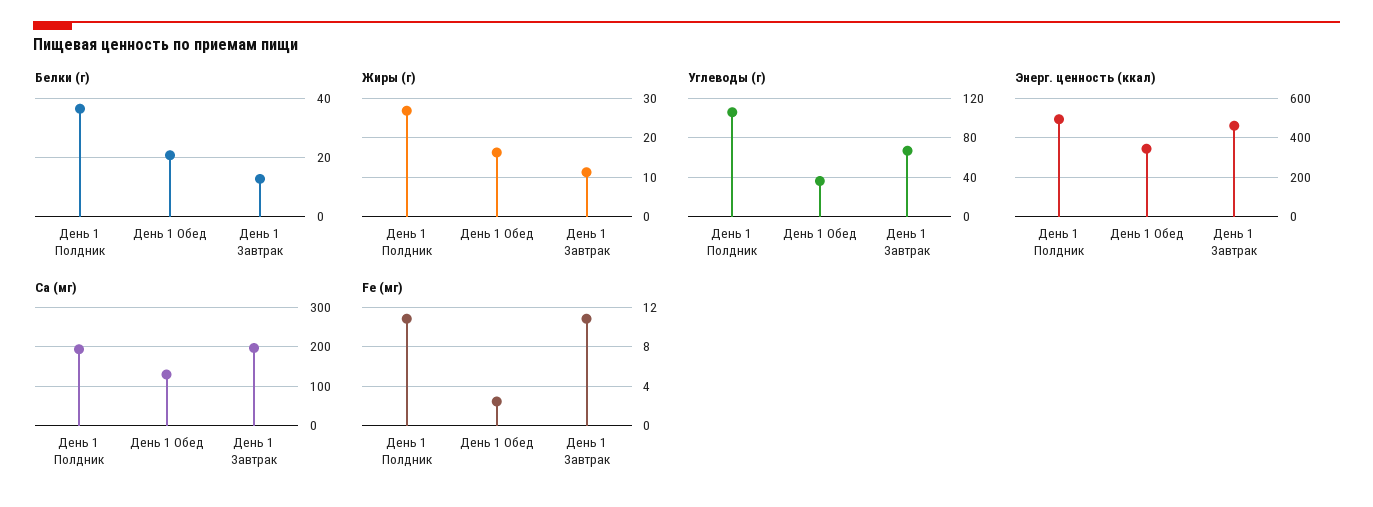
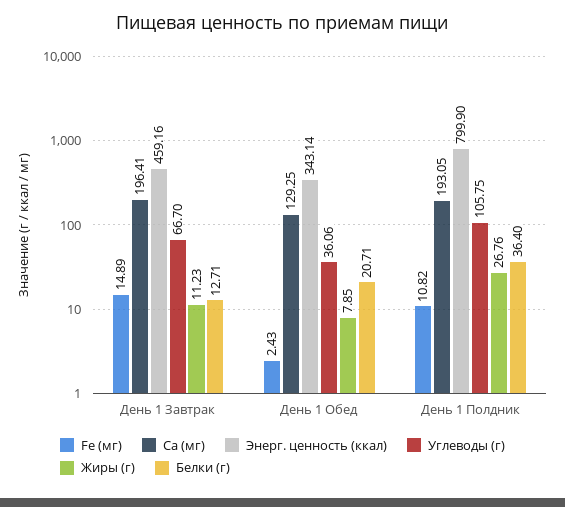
Жиры (г), День 1 Обед: 16 -> 7.85
Энерг. ценность (ккал), День 1 Полдник: 500 -> 799.9
Fe (мг), День 1 Завтрак: 11 -> 14.89

